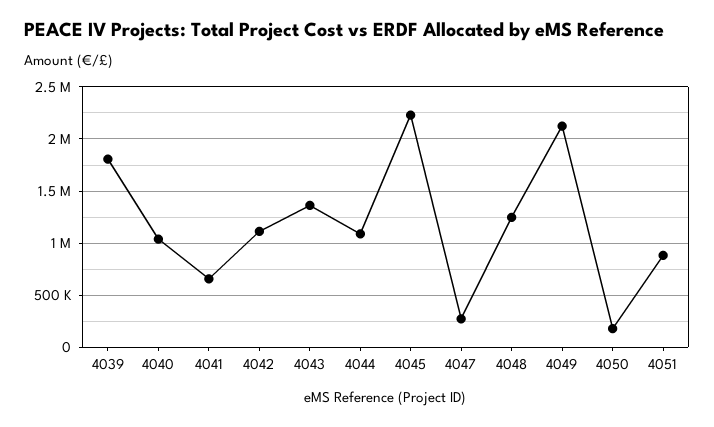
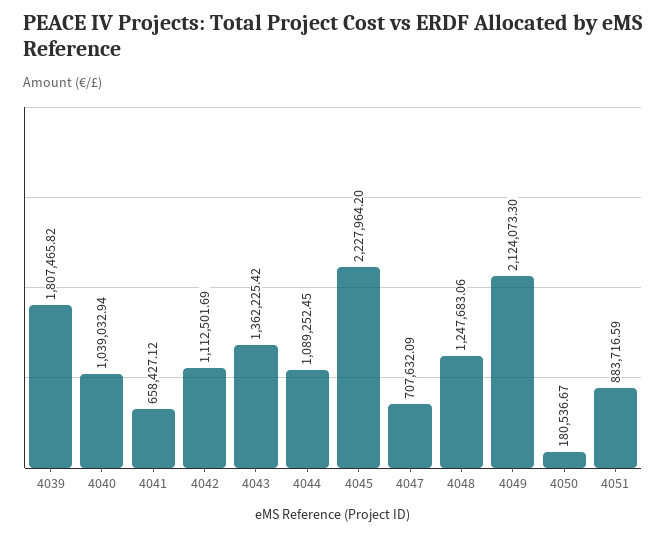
4047: 300000 -> 707632.09

